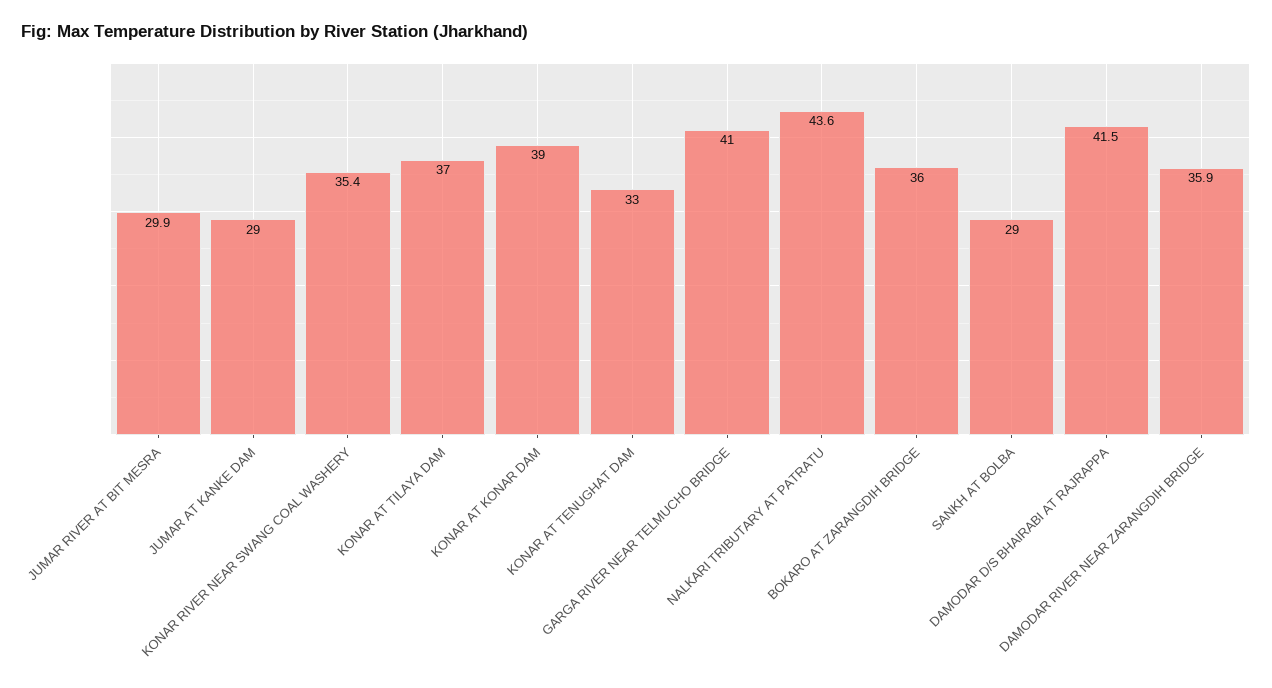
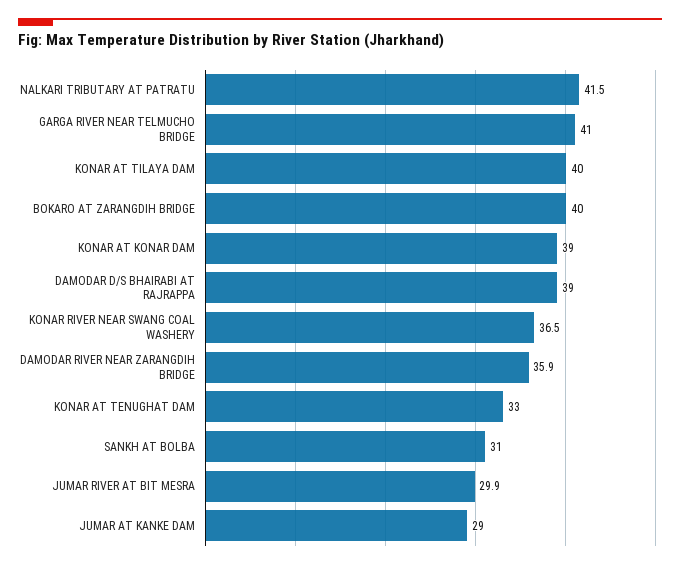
KONAR RIVER NEAR SWANG COAL WASHERY: 35.4 -> 36.5
KONAR AT TILAYA DAM: 37 -> 40
NALKARI TRIBUTARY AT PATRATU: 43.6 -> 41.5
BOKARO AT ZARANGDIH BRIDGE: 36 -> 40
SANKH AT BOLBA: 29 -> 31
DAMODAR D/S BHAIRABI AT RAJRAPPA: 41.5 -> 39

